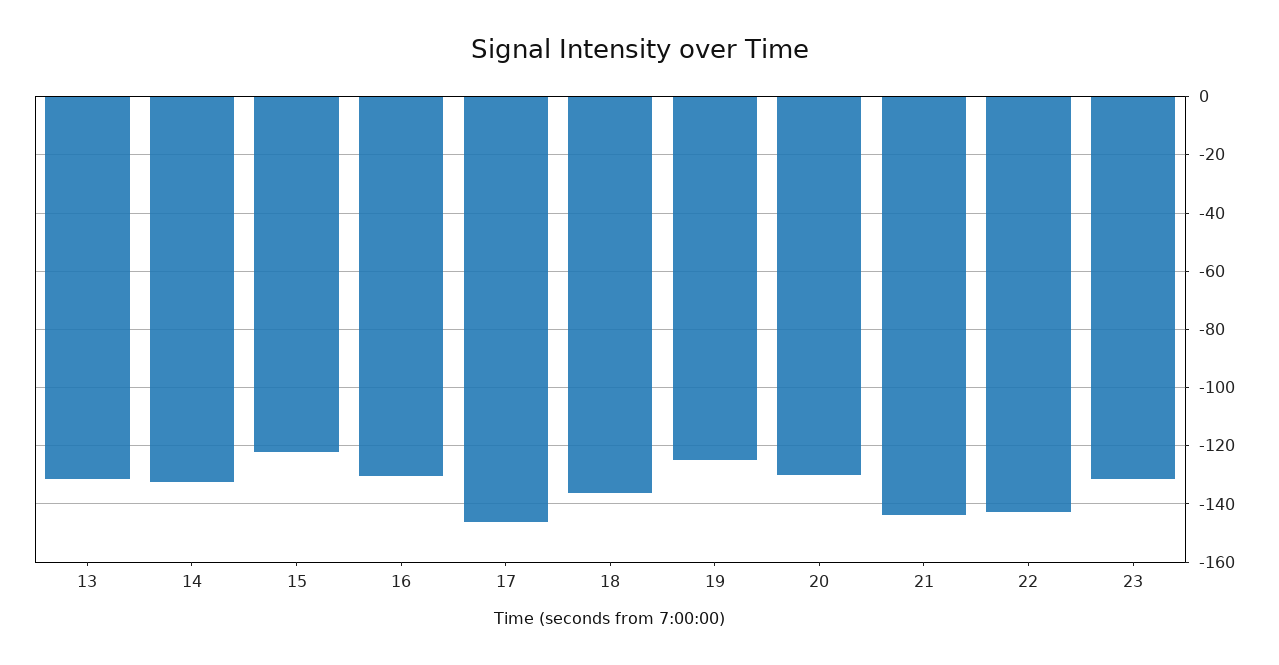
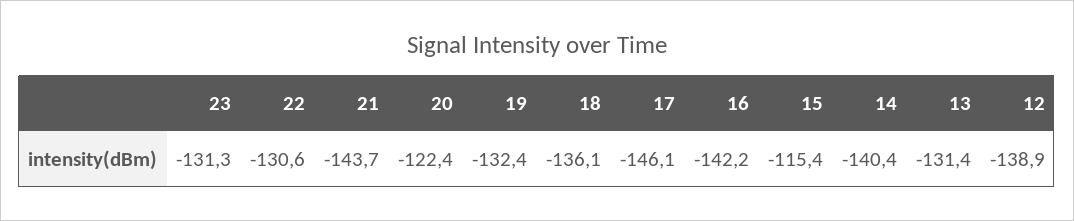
14: -132.5 -> -140.4
15: -122.5 -> -115.4
16: -130 -> -142.2
19: -125 -> -132.4
20: -130 -> -122.4
22: -142.5 -> -130.6
12: none -> -138.9

